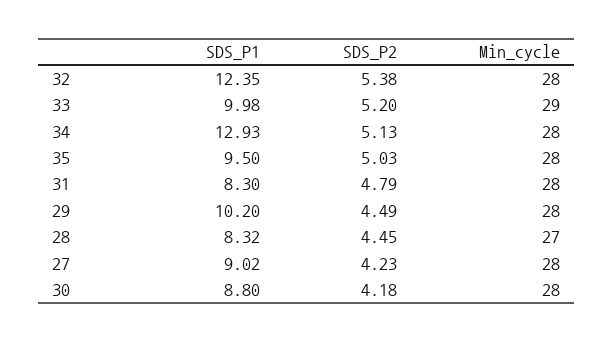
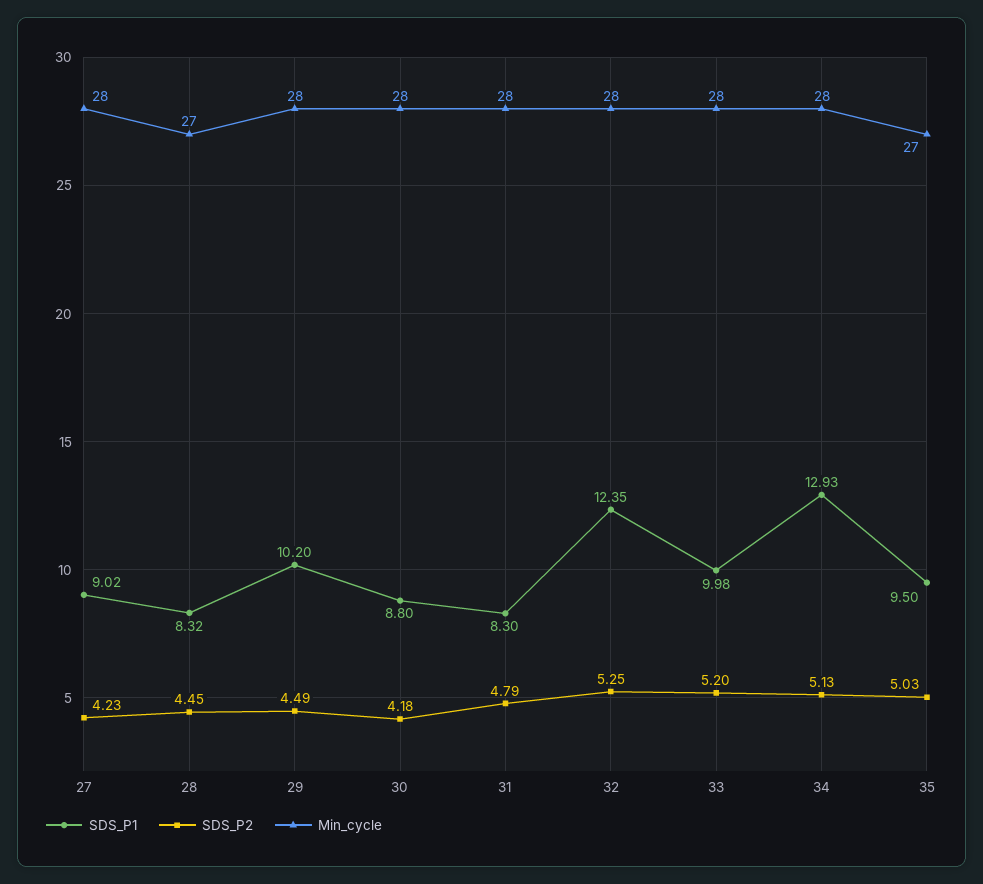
SDS_P2, 32: 5.38 -> 5.25
Min_cycle, 33: 29 -> 28
Min_cycle, 35: 28 -> 27

